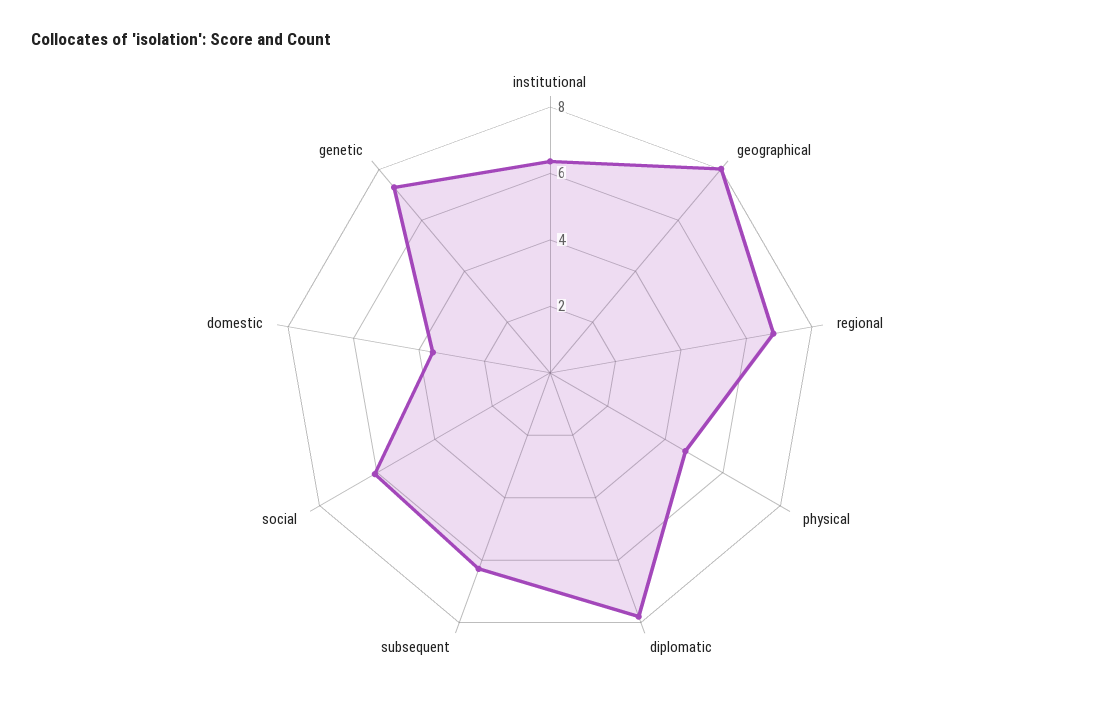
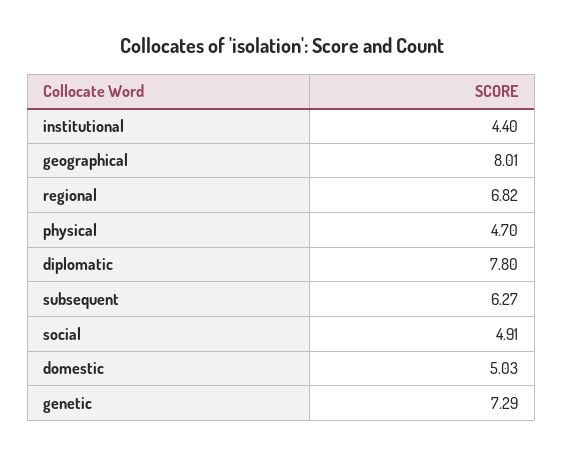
institutional: 6.5 -> 4.4
social: 6 -> 4.91
domestic: 3.5 -> 5.03

